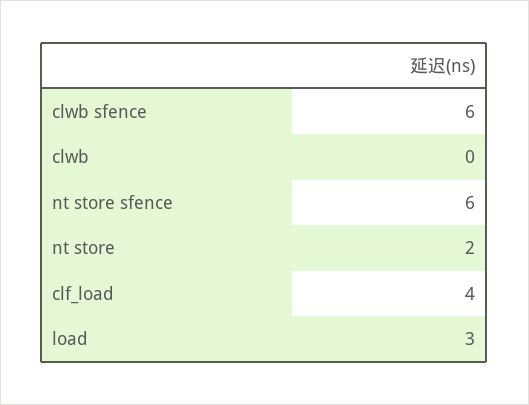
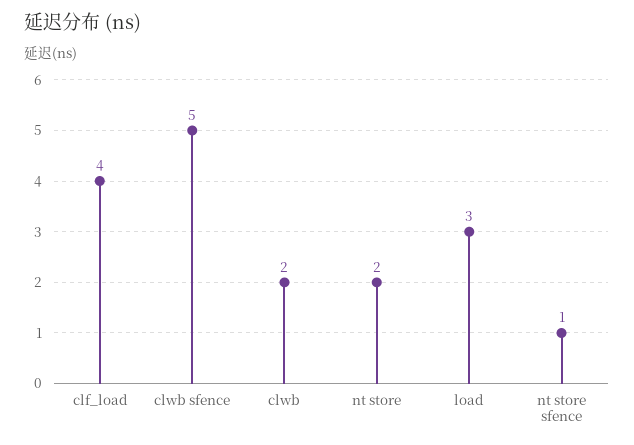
clwb sfence: 6 -> 5
clwb: 0 -> 2
nt store sfence: 6 -> 1

